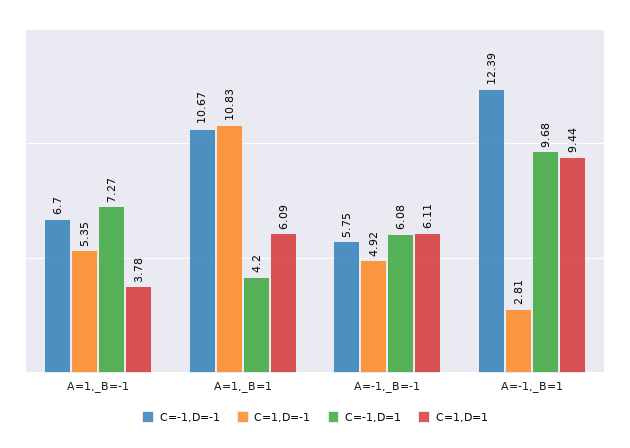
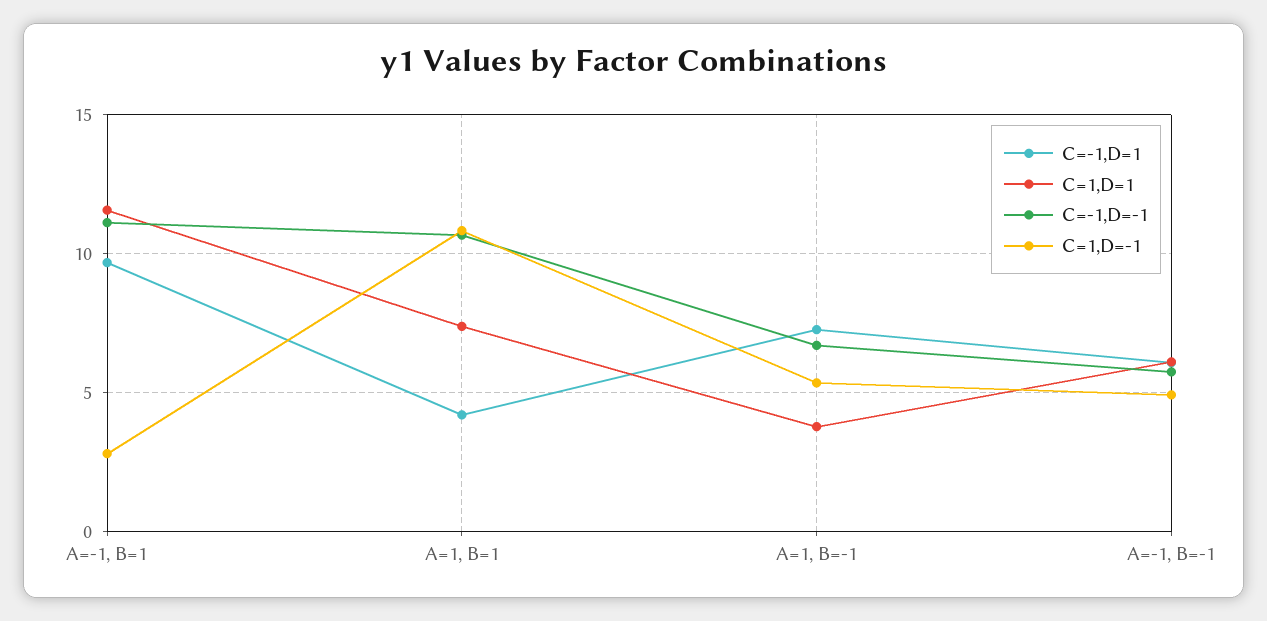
C=1,D=1, A=1,_B=1: 6.09 -> 7.5
C=-1,D=-1, A=-1,_B=1: 12.39 -> 11
C=1,D=1, A=-1,_B=1: 9.44 -> 11.5

